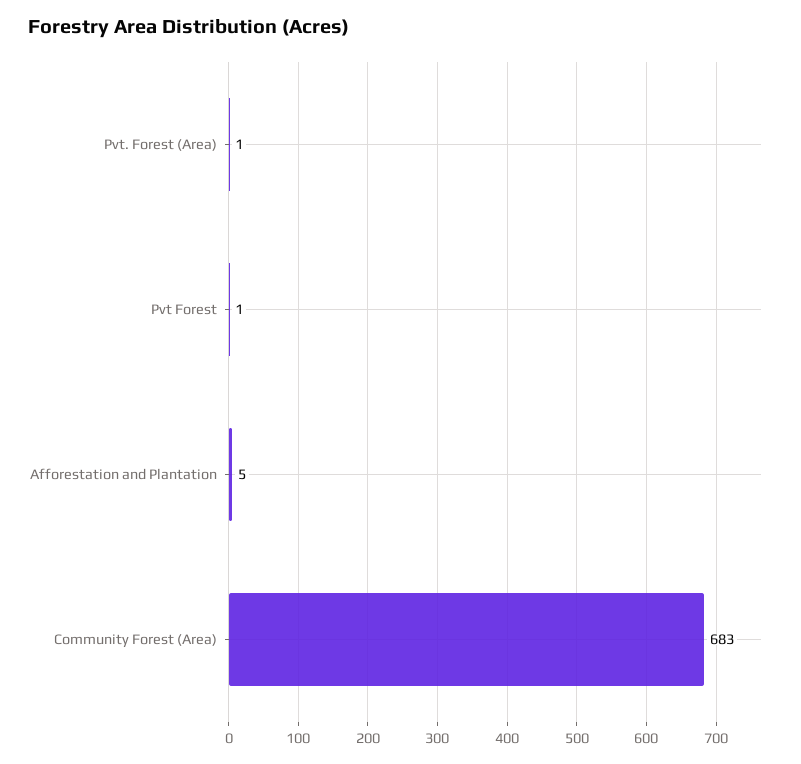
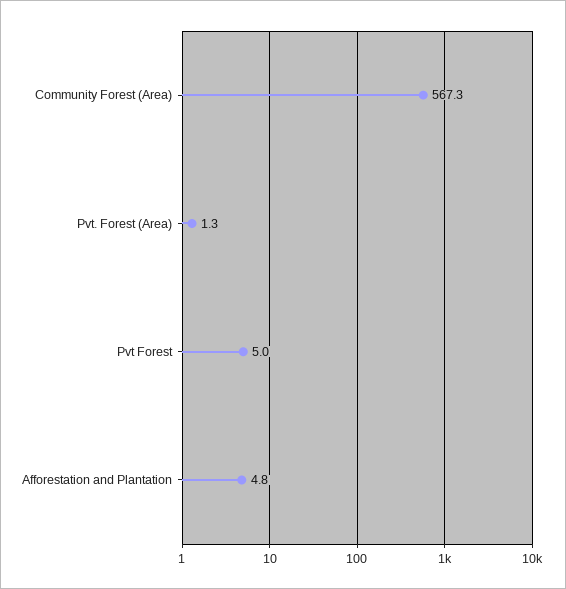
Pvt Forest: 1 -> 5
Community Forest (Area): 683 -> 567.3

